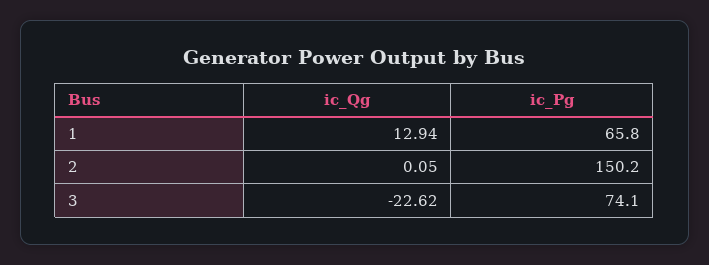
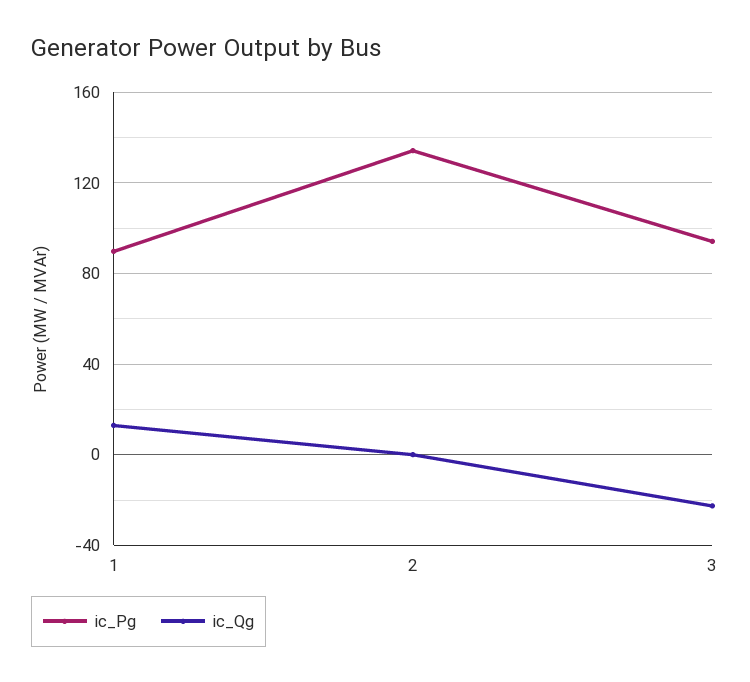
ic_Pg, 1: 65.8 -> 90
ic_Pg, 2: 150.2 -> 135
ic_Pg, 3: 74.1 -> 95

